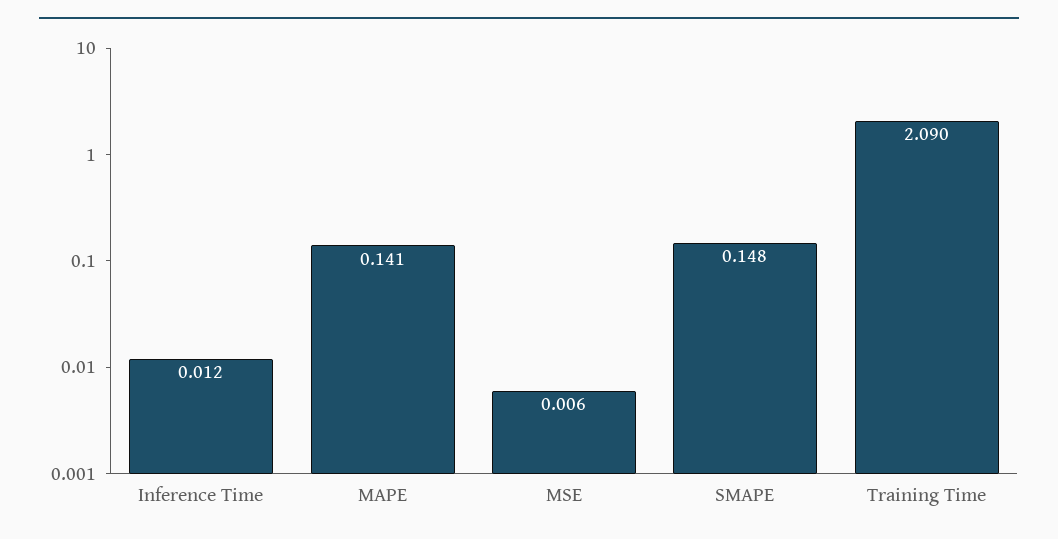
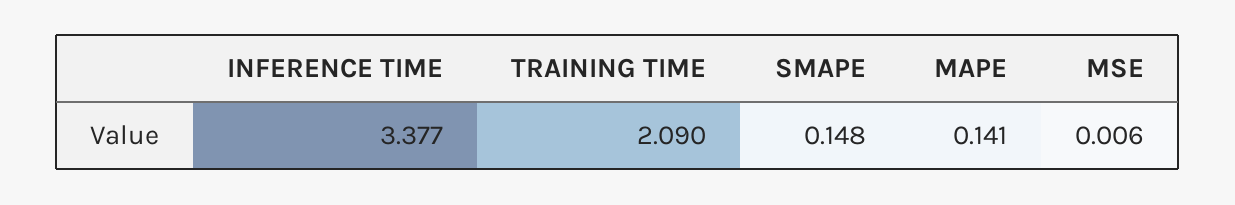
Inference Time: 0.012 -> 3.377

